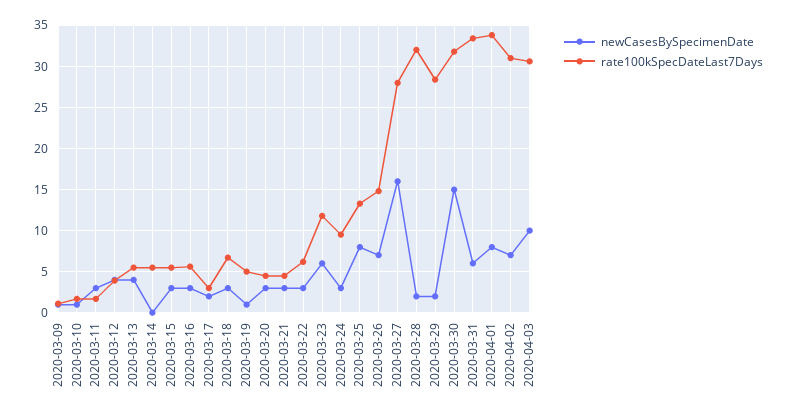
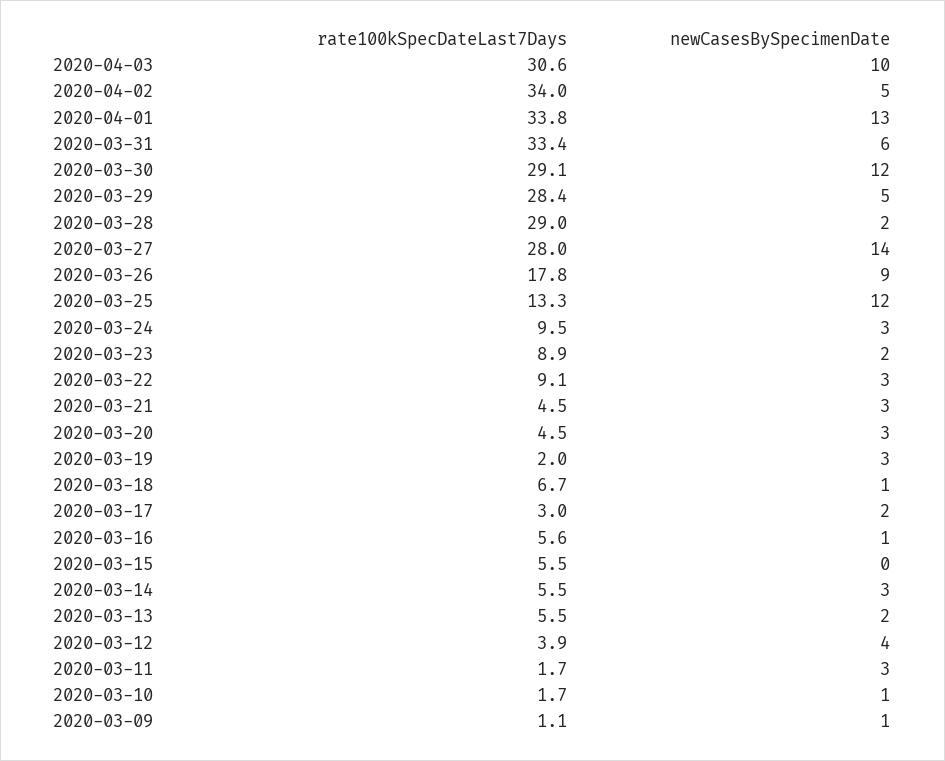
newCasesBySpecimenDate, 2020-03-13: 4 -> 2
newCasesBySpecimenDate, 2020-03-14: 0 -> 3
newCasesBySpecimenDate, 2020-03-15: 3 -> 0
newCasesBySpecimenDate, 2020-03-16: 3 -> 1
newCasesBySpecimenDate, 2020-03-18: 3 -> 1
newCasesBySpecimenDate, 2020-03-19: 1 -> 3
rate100kSpecDateLast7Days, 2020-03-19: 5 -> 2
rate100kSpecDateLast7Days, 2020-03-22: 6 -> 9.1
newCasesBySpecimenDate, 2020-03-23: 6 -> 2
rate100kSpecDateLast7Days, 2020-03-23: 12 -> 8.9
newCasesBySpecimenDate, 2020-03-25: 8 -> 12
newCasesBySpecimenDate, 2020-03-26: 7 -> 9
rate100kSpecDateLast7Days, 2020-03-26: 15 -> 17.8
newCasesBySpecimenDate, 2020-03-27: 16 -> 14
rate100kSpecDateLast7Days, 2020-03-28: 32 -> 29
newCasesBySpecimenDate, 2020-03-29: 2 -> 5
newCasesBySpecimenDate, 2020-03-30: 15 -> 12
rate100kSpecDateLast7Days, 2020-03-30: 32 -> 29.1
newCasesBySpecimenDate, 2020-04-01: 8 -> 13
newCasesBySpecimenDate, 2020-04-02: 7 -> 5
rate100kSpecDateLast7Days, 2020-04-02: 31 -> 34

